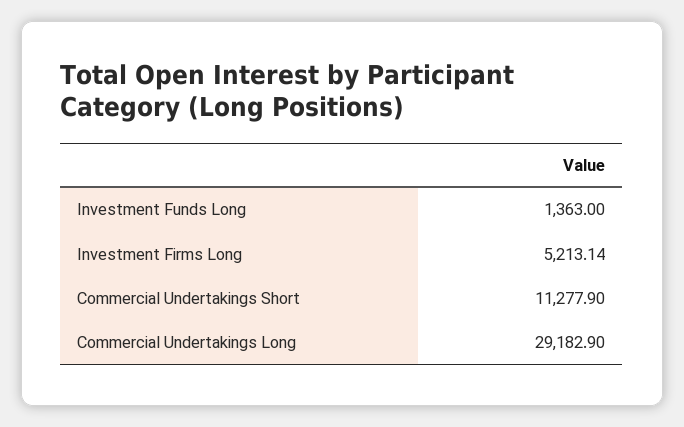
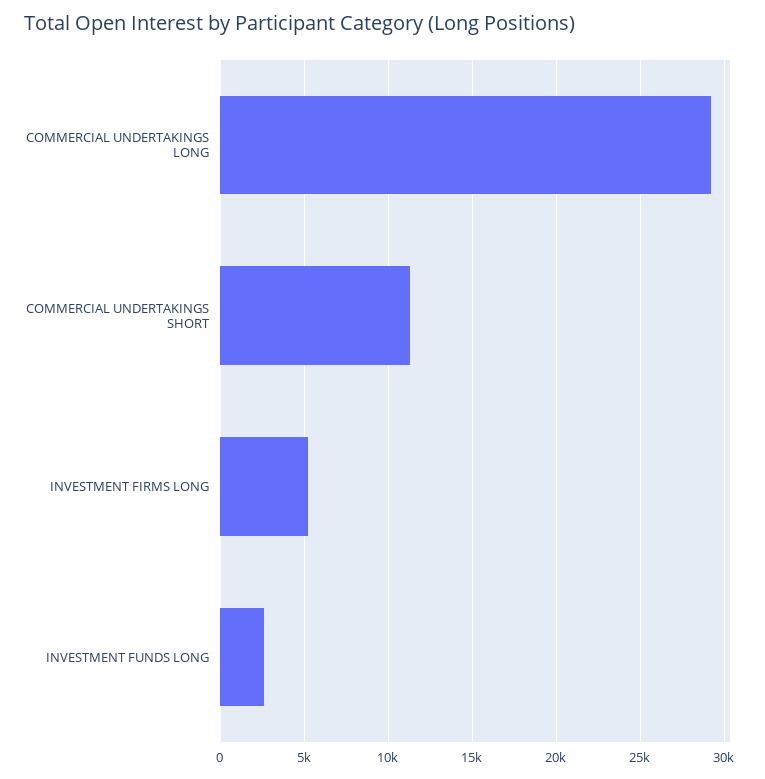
Investment Funds Long: 1363 -> 2500

